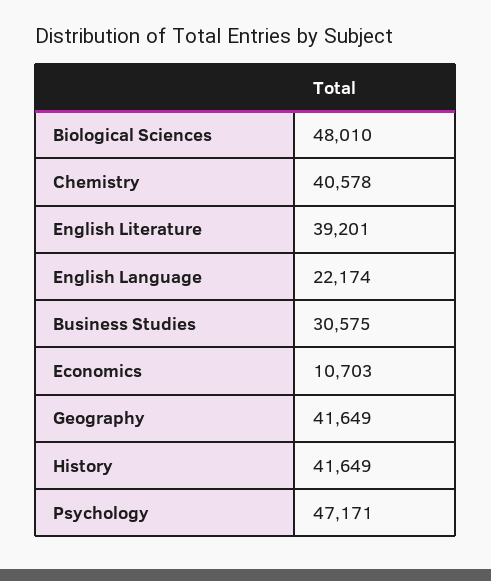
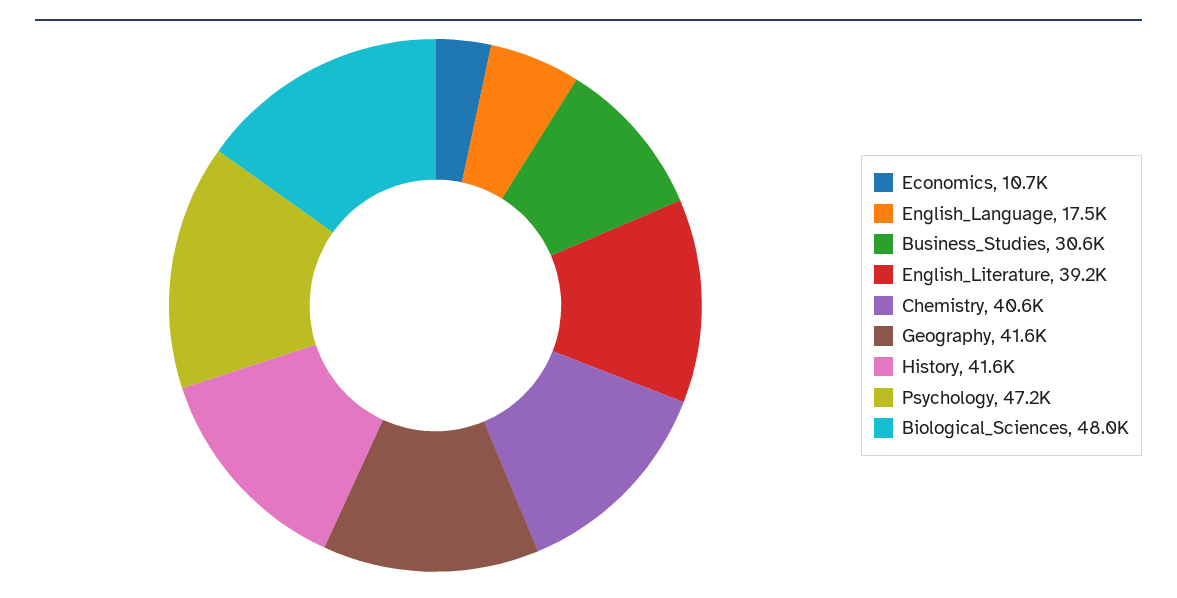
English Language: 22174 -> 17500

